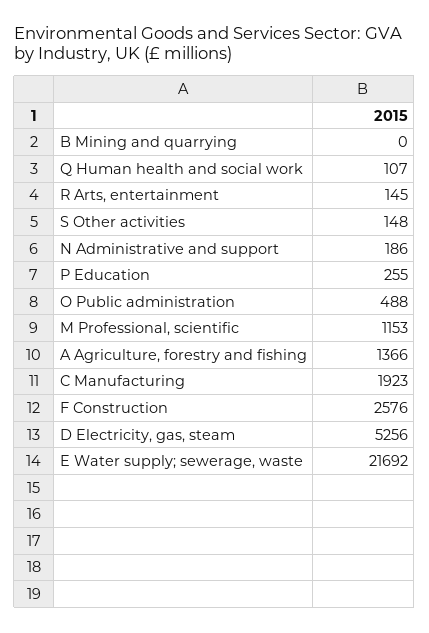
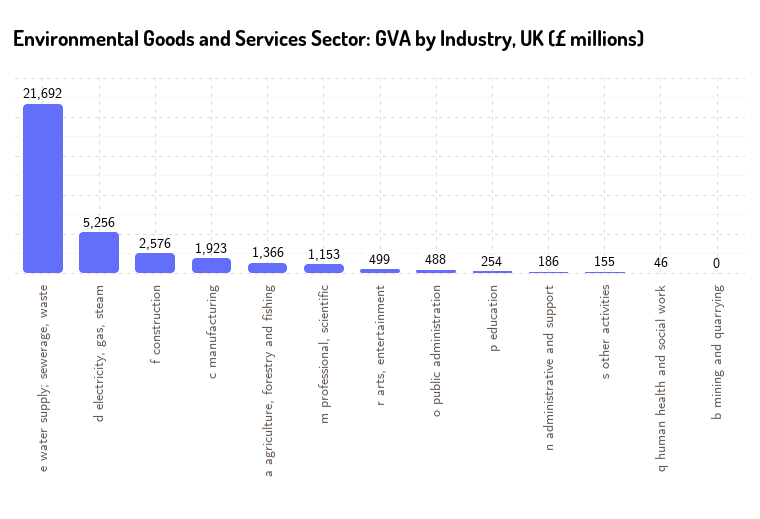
Q Human health and social work: 107 -> 46
R Arts, entertainment: 145 -> 499
S Other activities: 148 -> 155
P Education: 255 -> 254

